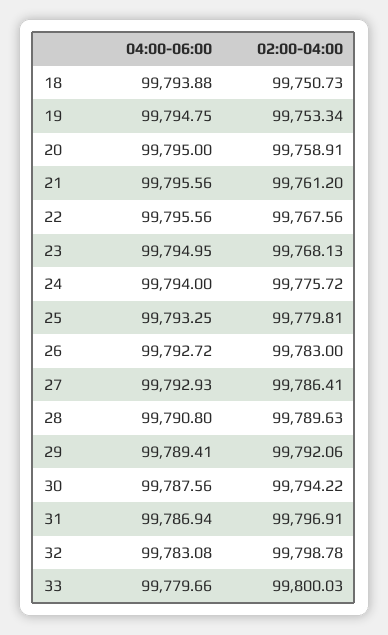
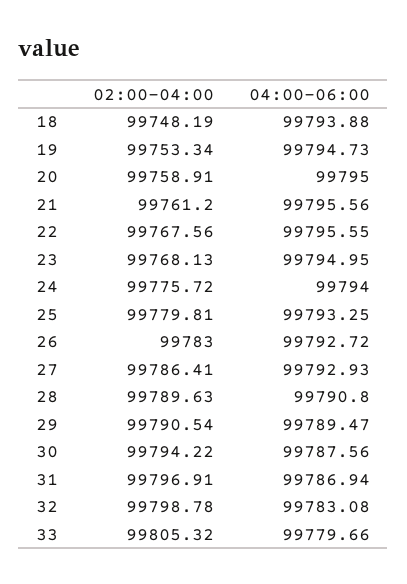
02:00-04:00, 18: 99750.73 -> 99748.19
04:00-06:00, 19: 99794.75 -> 99794.73
04:00-06:00, 22: 99795.56 -> 99795.55
04:00-06:00, 29: 99789.41 -> 99789.47
02:00-04:00, 29: 99792.06 -> 99790.54
02:00-04:00, 33: 99800.03 -> 99805.32

